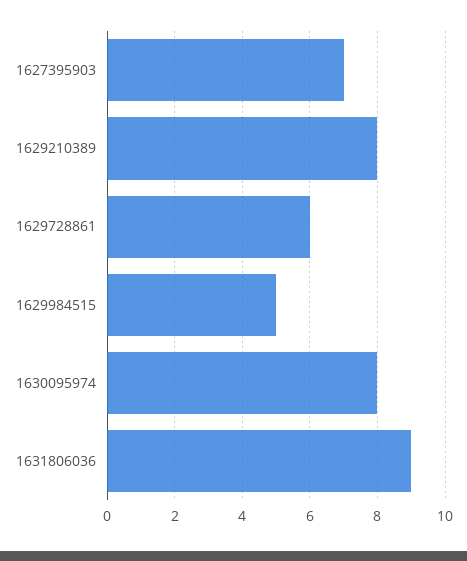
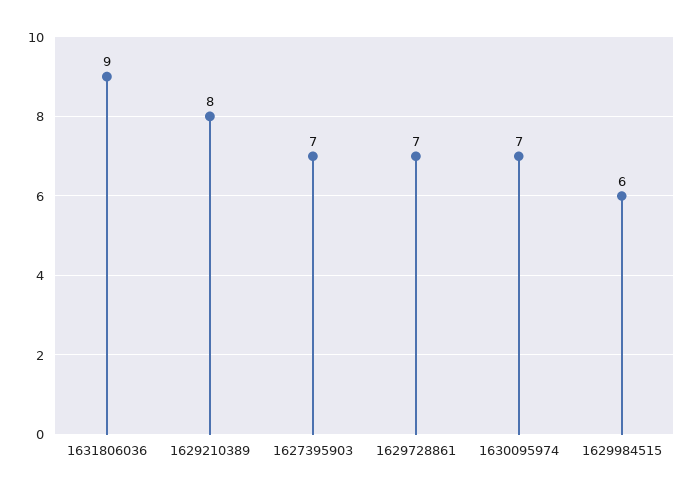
1629728861: 6 -> 7
1629984515: 5 -> 6
1630095974: 8 -> 7

